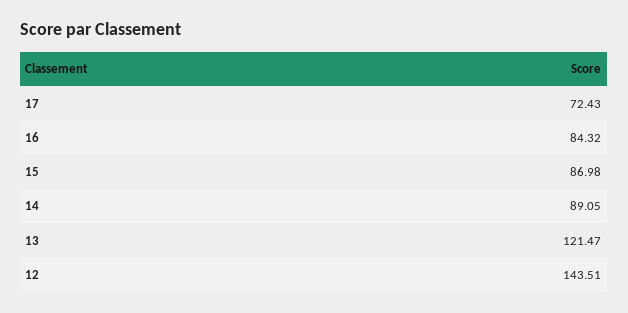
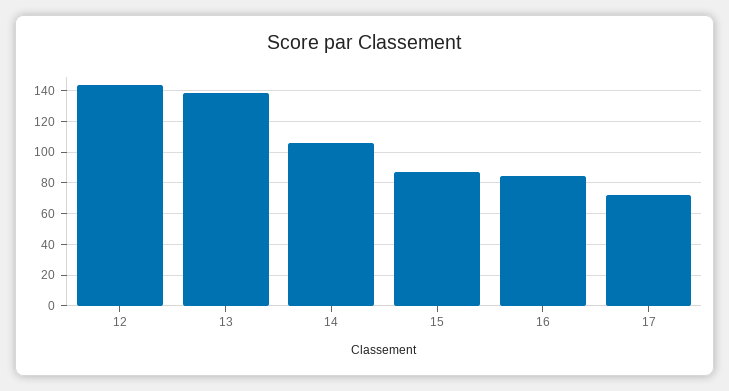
14: 89.05 -> 105
13: 121.47 -> 140

